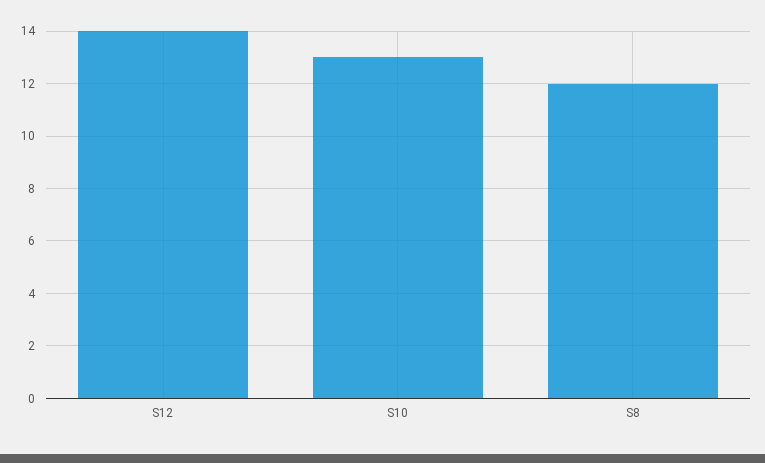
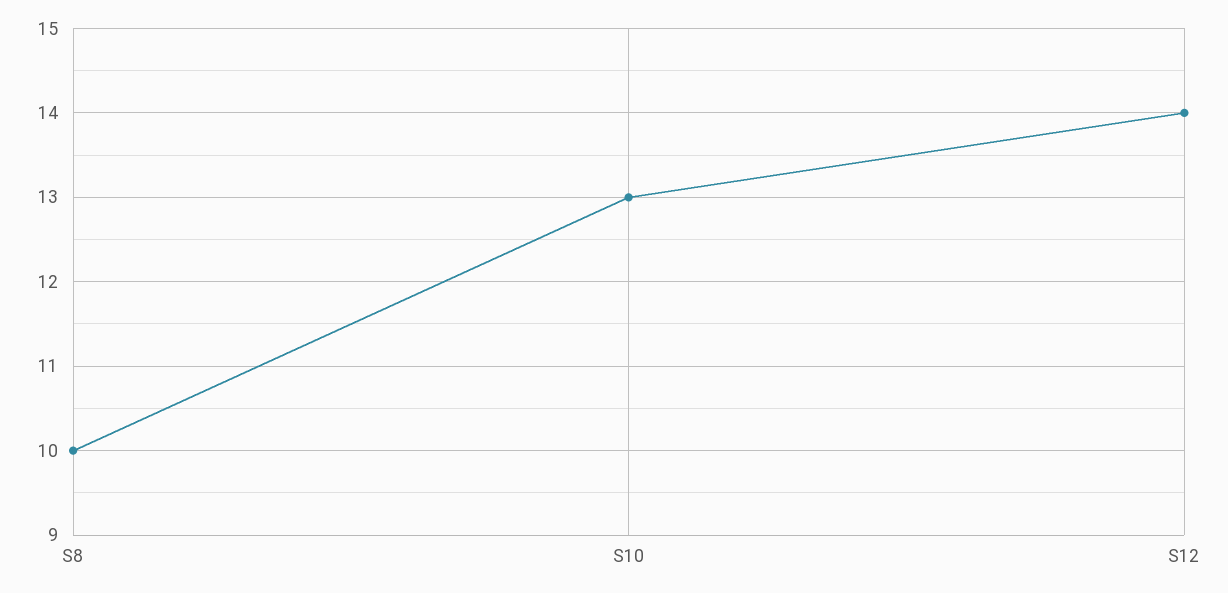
S8: 12 -> 10

